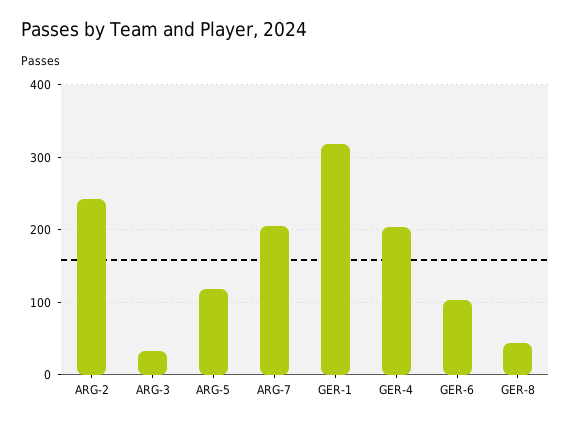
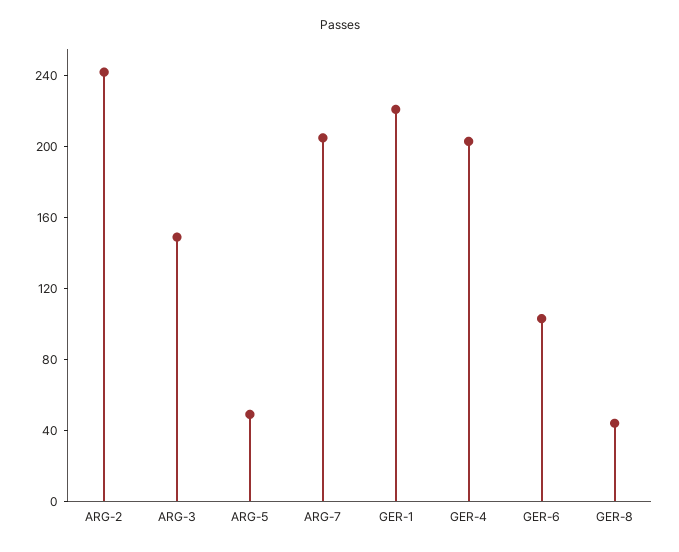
ARG-3: 30 -> 150
ARG-5: 120 -> 50
GER-1: 320 -> 220

